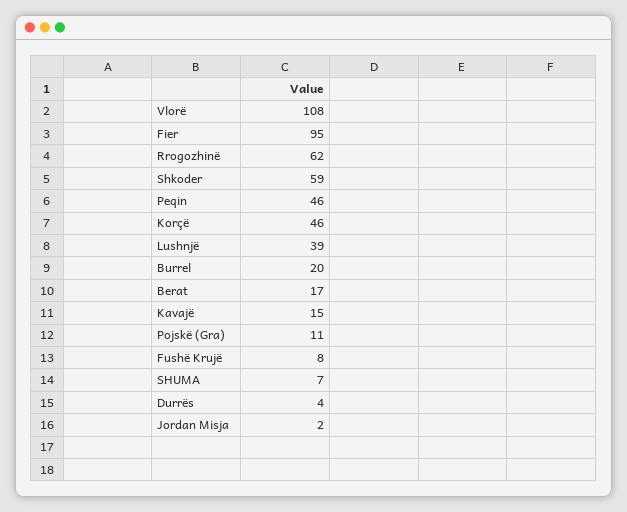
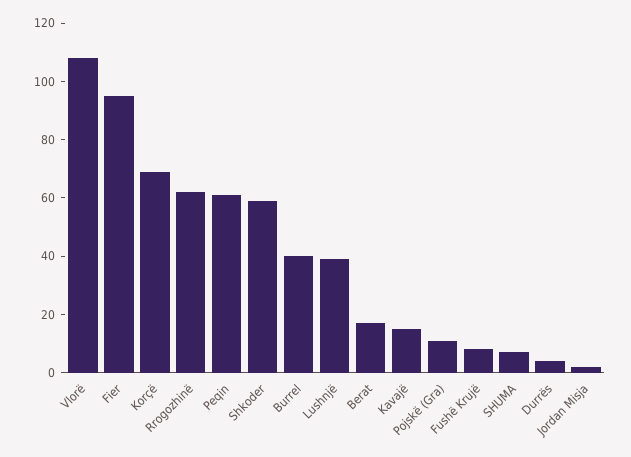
Peqin: 46 -> 60
Korçë: 46 -> 70
Burrel: 20 -> 40

